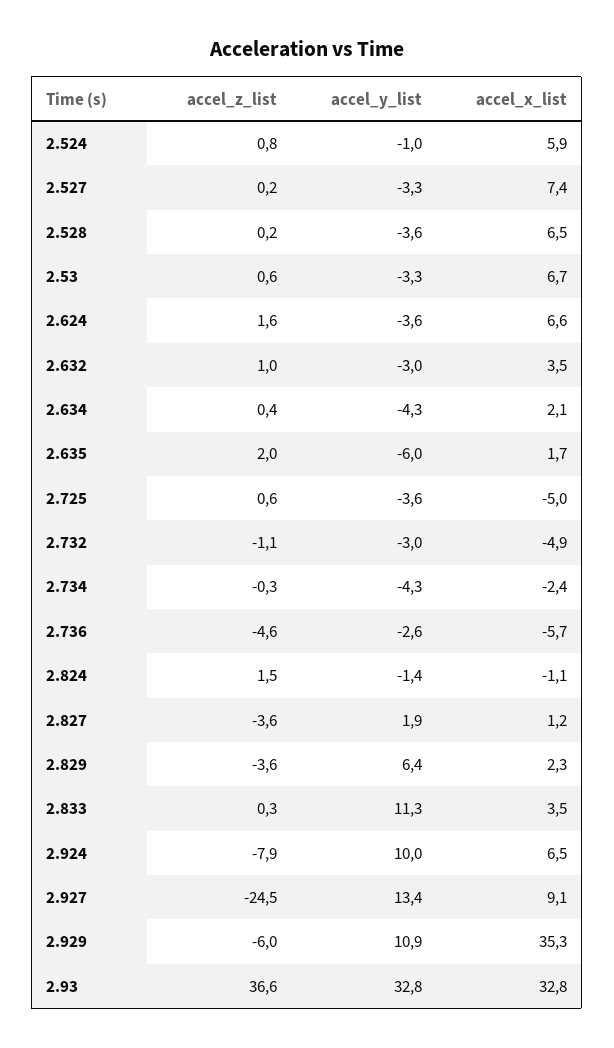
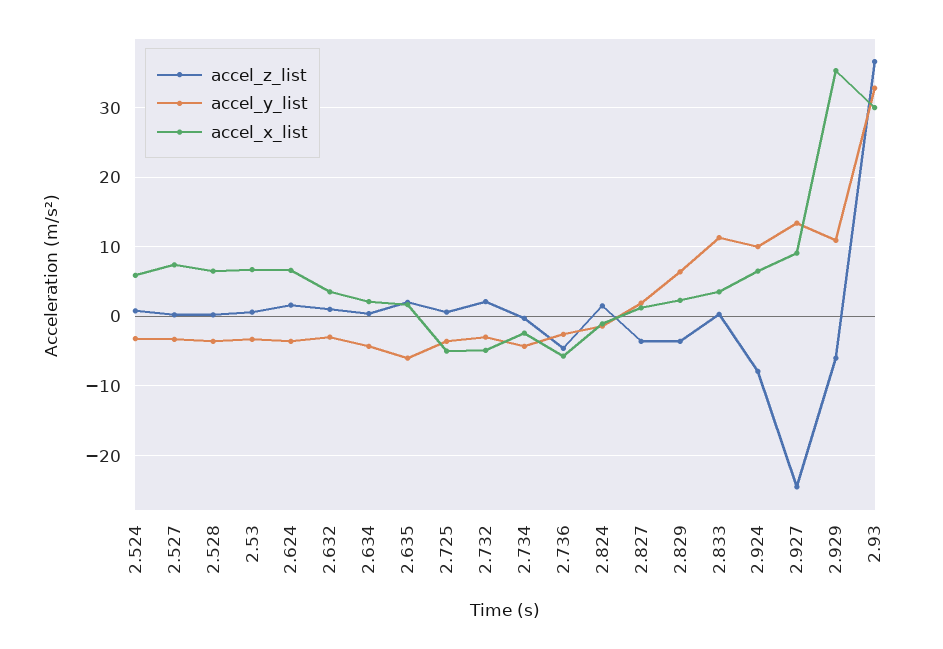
accel_y_list, 2.524: -1 -> -3
accel_z_list, 2.732: -1.1 -> 2
accel_x_list, 2.93: 32.8 -> 30

